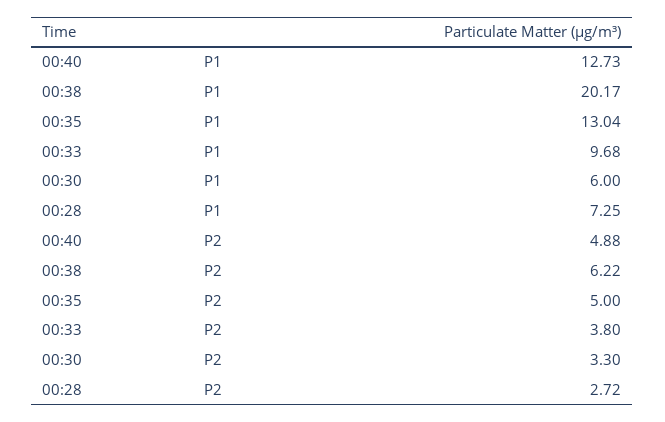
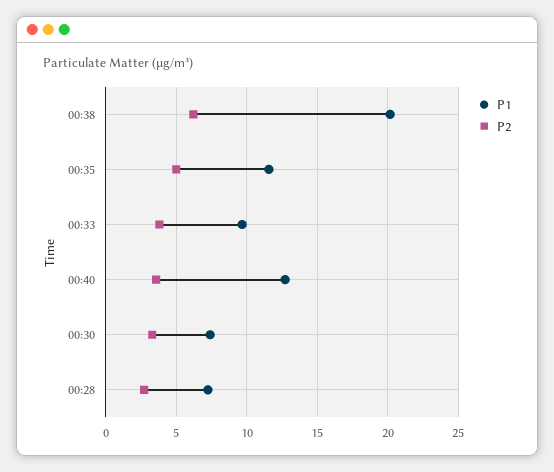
P1, 00:35: 13.04 -> 11.5
P1, 00:30: 6 -> 7.5
P2, 00:40: 4.88 -> 3.5

